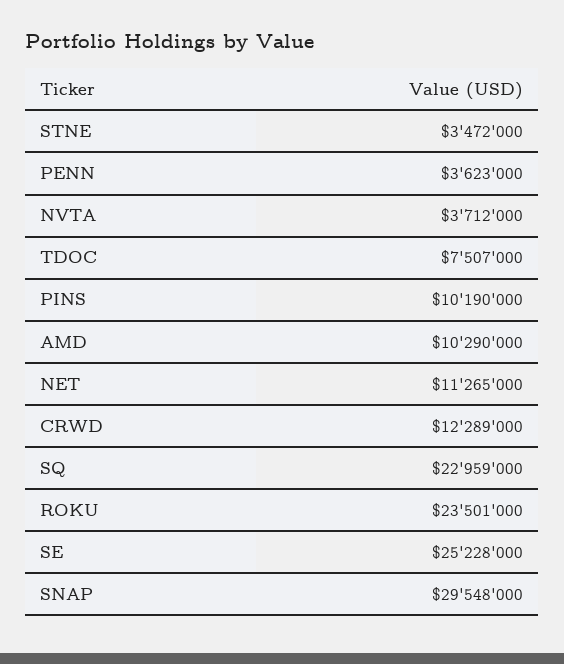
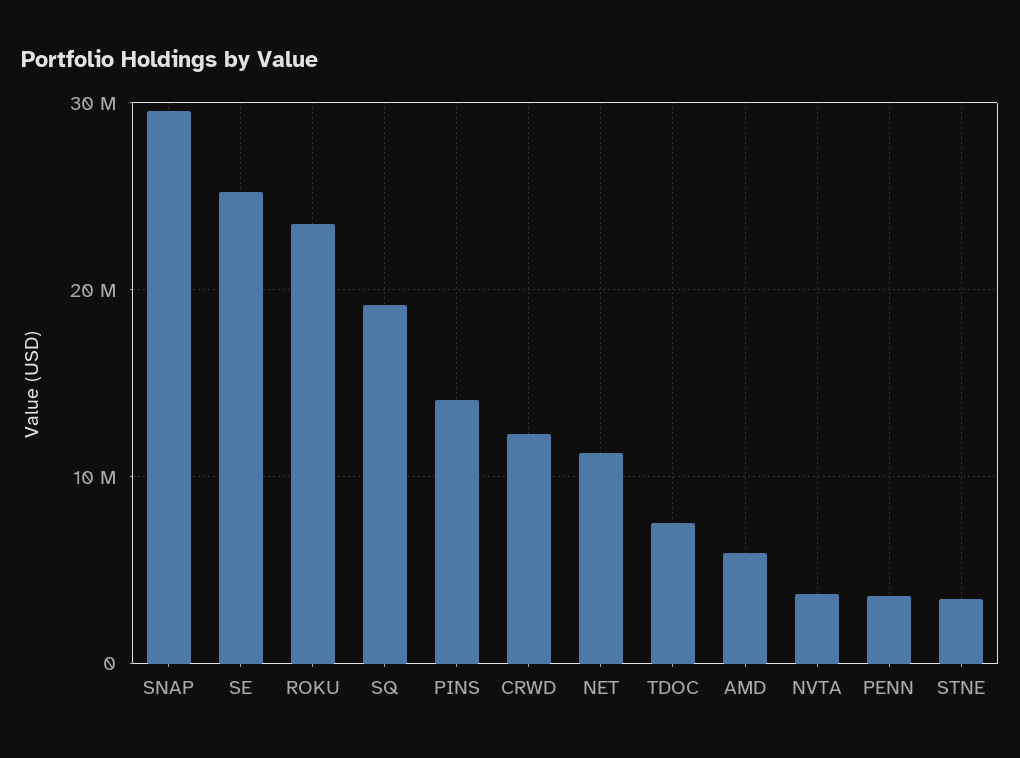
PINS: 10190000 -> 14000000
AMD: 10290000 -> 6000000
SQ: 22959000 -> 19000000

